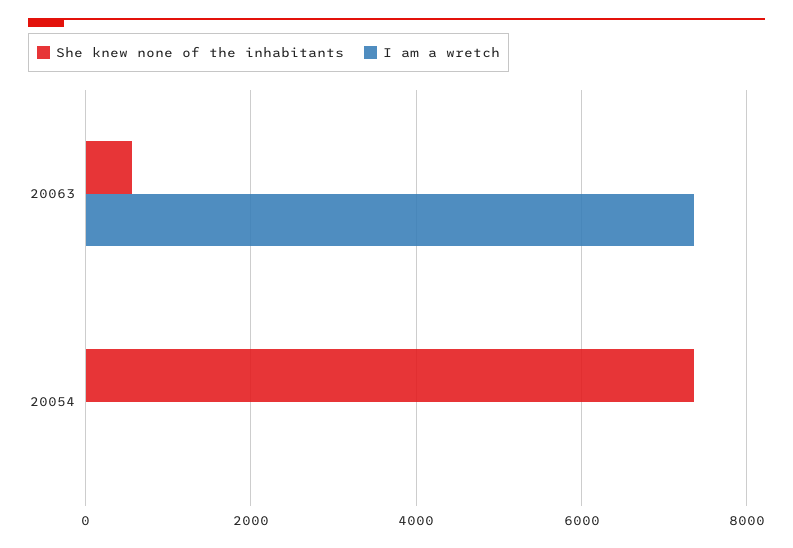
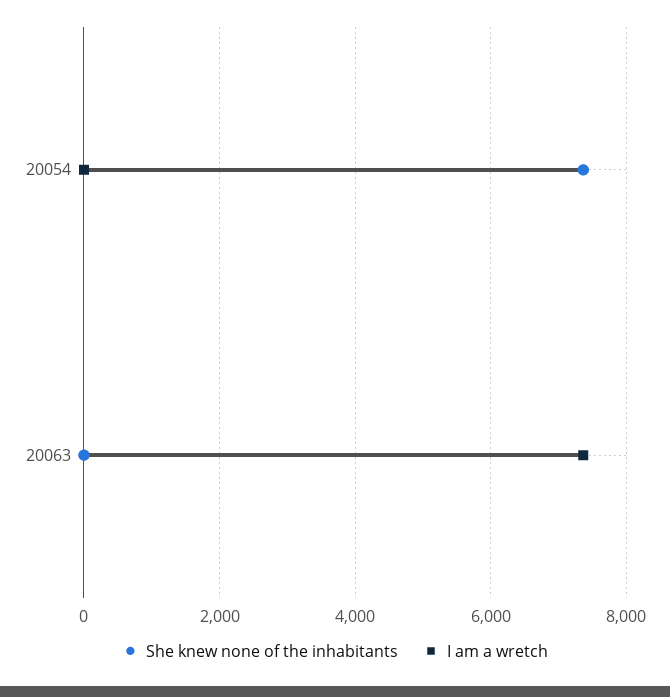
She knew none of the inhabitants, 20063: 600 -> 0

